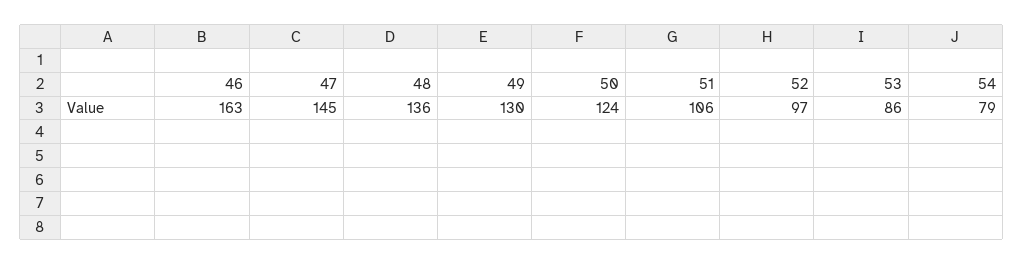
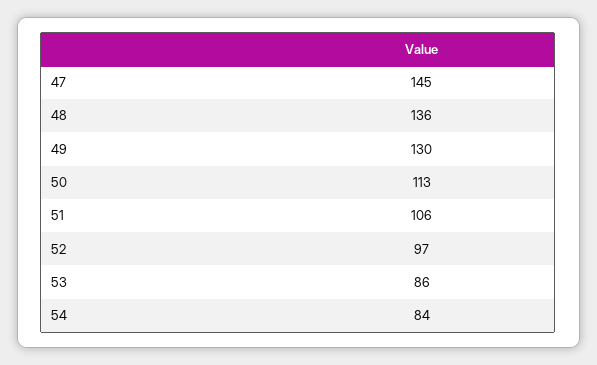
46: 163 -> none
50: 124 -> 113
54: 79 -> 84

